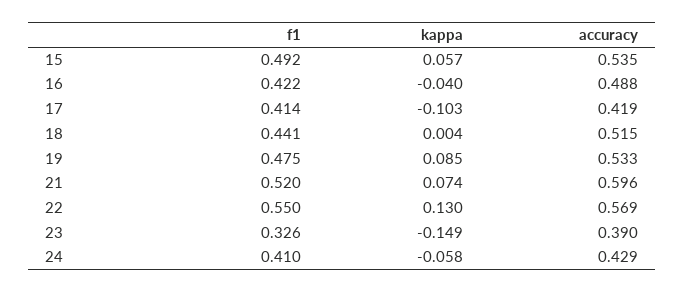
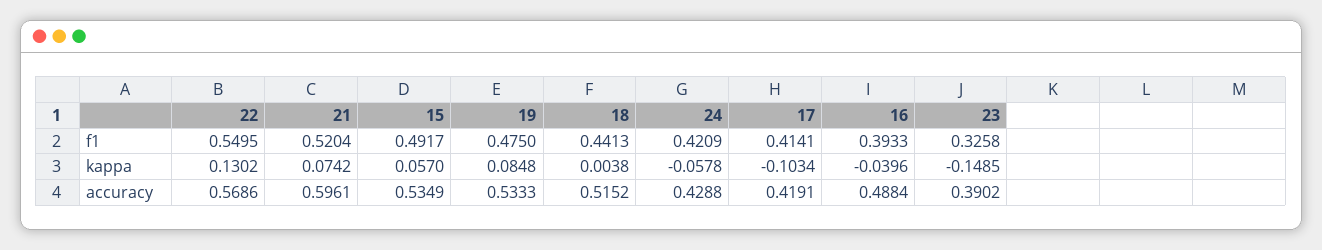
f1, 16: 0.422 -> 0.3933
f1, 24: 0.41 -> 0.4209

